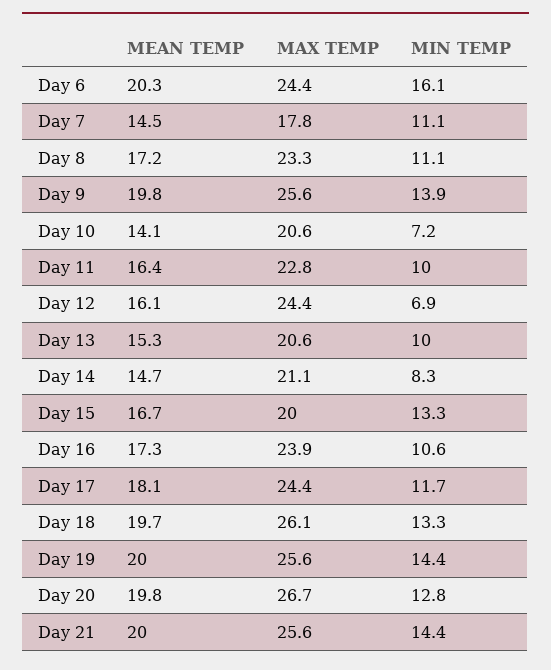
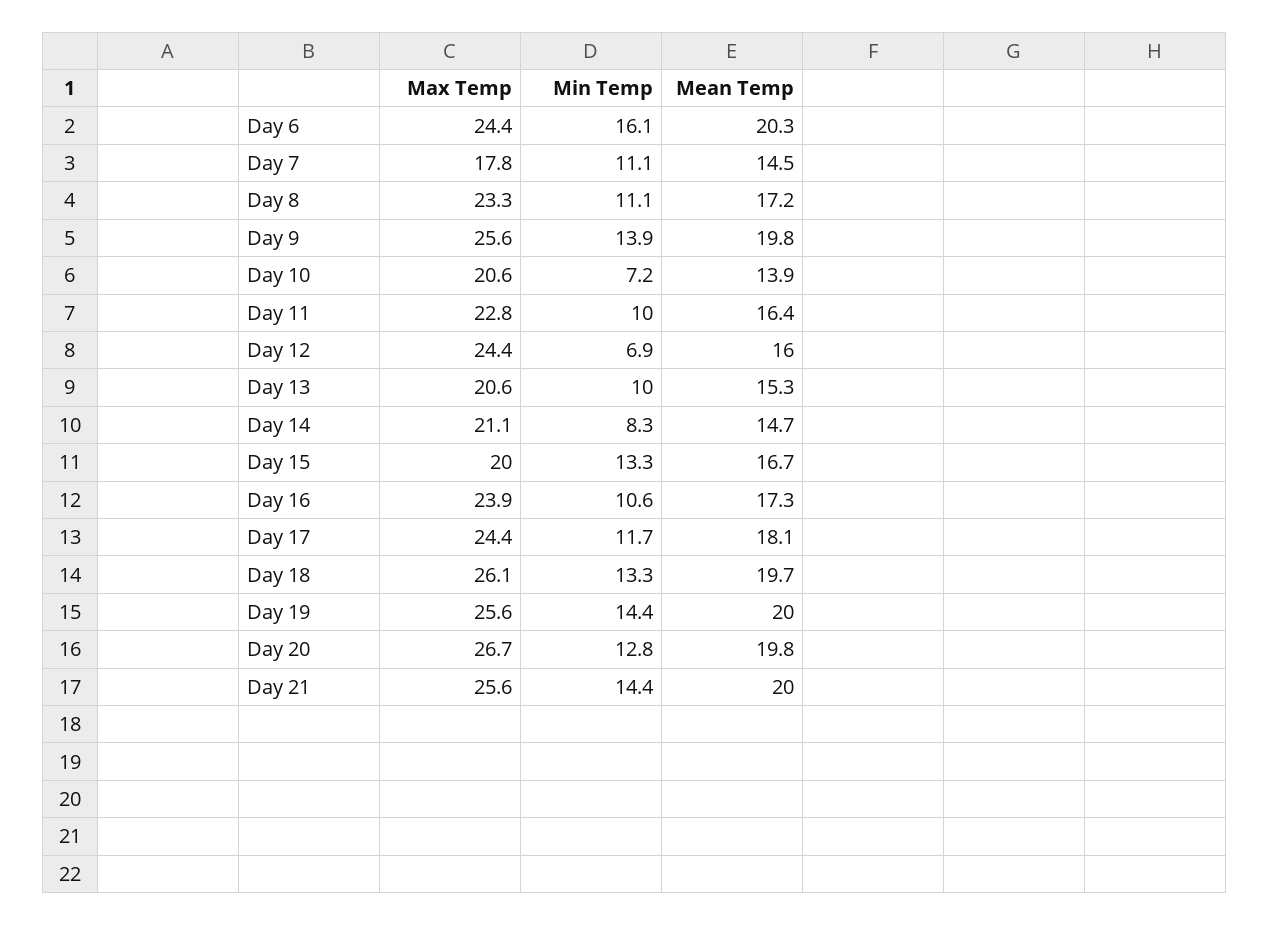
MEAN TEMP, Day 10: 14.1 -> 13.9
MEAN TEMP, Day 12: 16.1 -> 16

